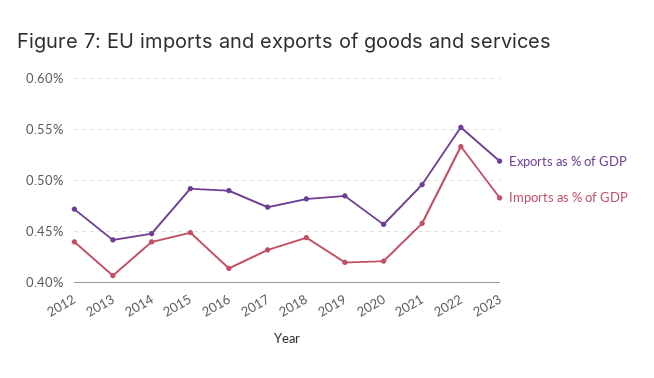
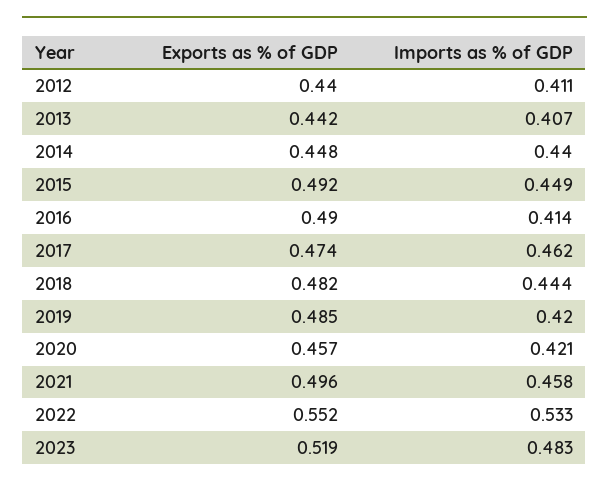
Exports as % of GDP, 2012: 0.47 -> 0.44
Imports as % of GDP, 2012: 0.44 -> 0.411
Imports as % of GDP, 2017: 0.43 -> 0.462

